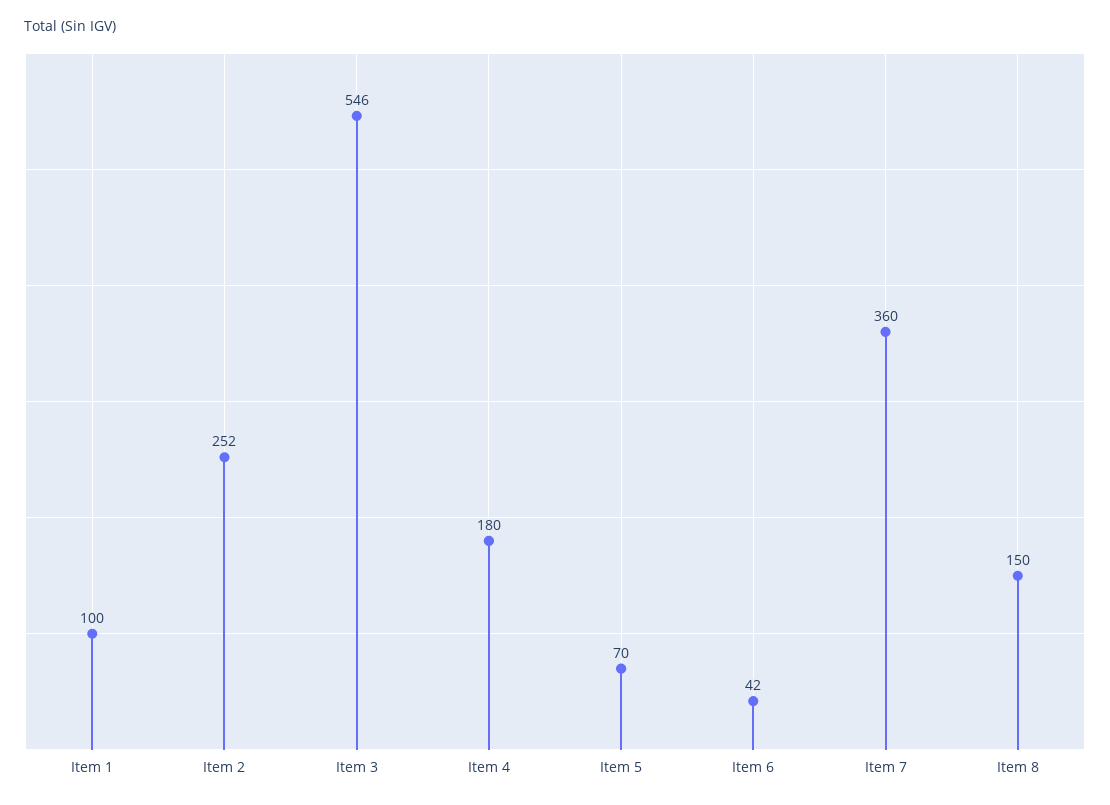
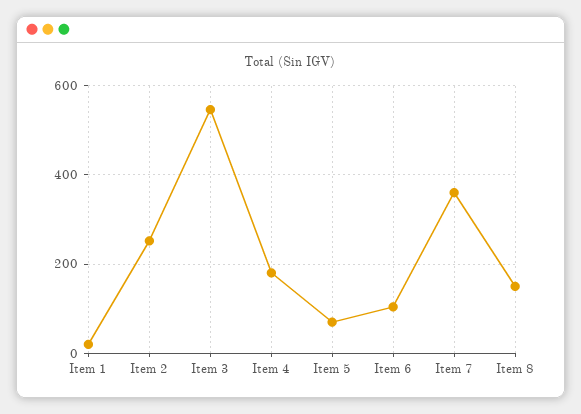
Item 1: 100 -> 20
Item 6: 42 -> 100

